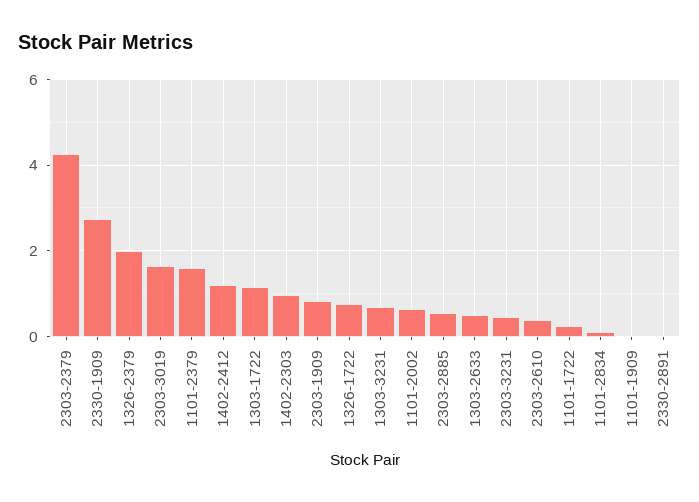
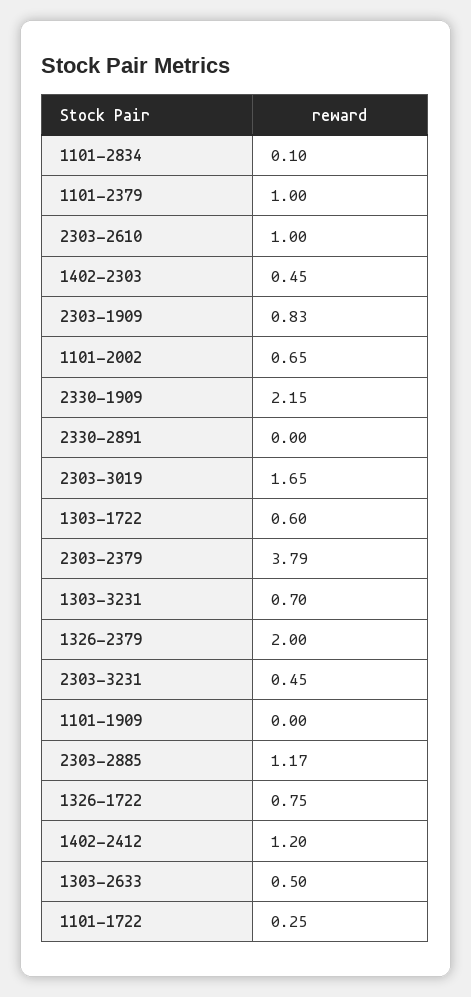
2303-2379: 4.2 -> 3.79
2330-1909: 2.8 -> 2.15
1101-2379: 1.6 -> 1
1303-1722: 1.2 -> 0.6
1402-2303: 1 -> 0.45
2303-2885: 0.6 -> 1.17
2303-2610: 0.4 -> 1

